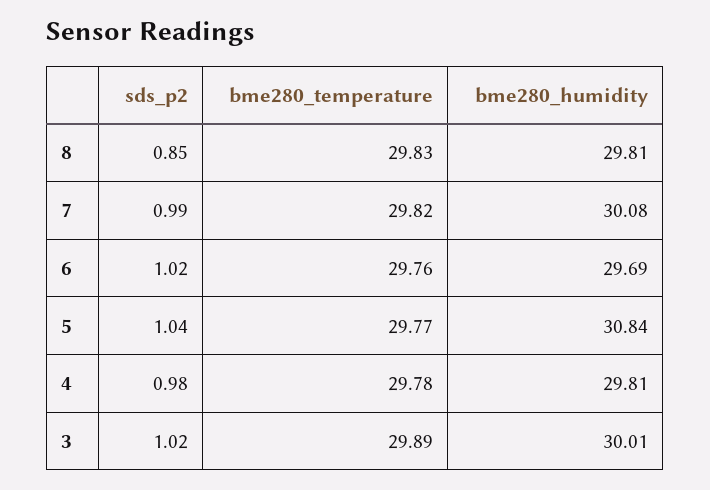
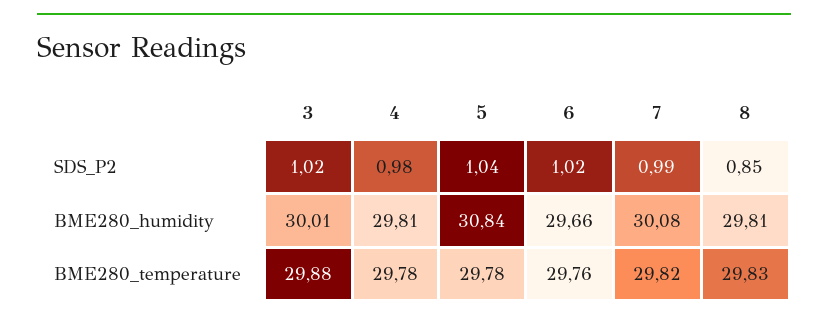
bme280_humidity, 6: 29.69 -> 29.66
bme280_temperature, 5: 29.77 -> 29.78
bme280_temperature, 3: 29.89 -> 29.88

